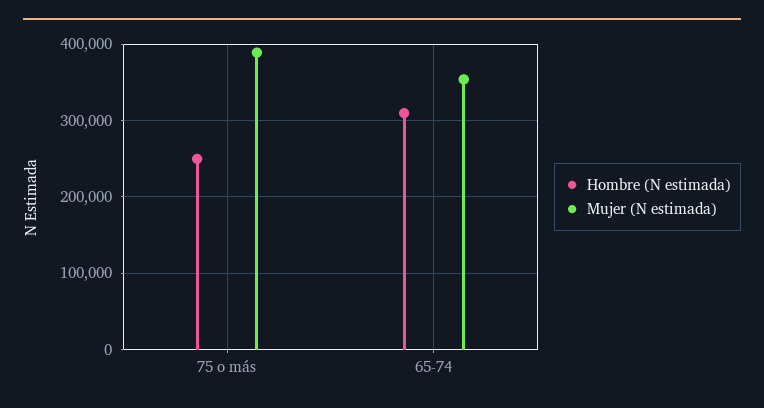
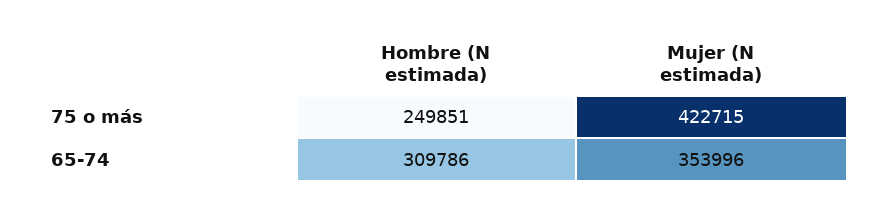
Mujer (N estimada), 75 o más: 390000 -> 422715

